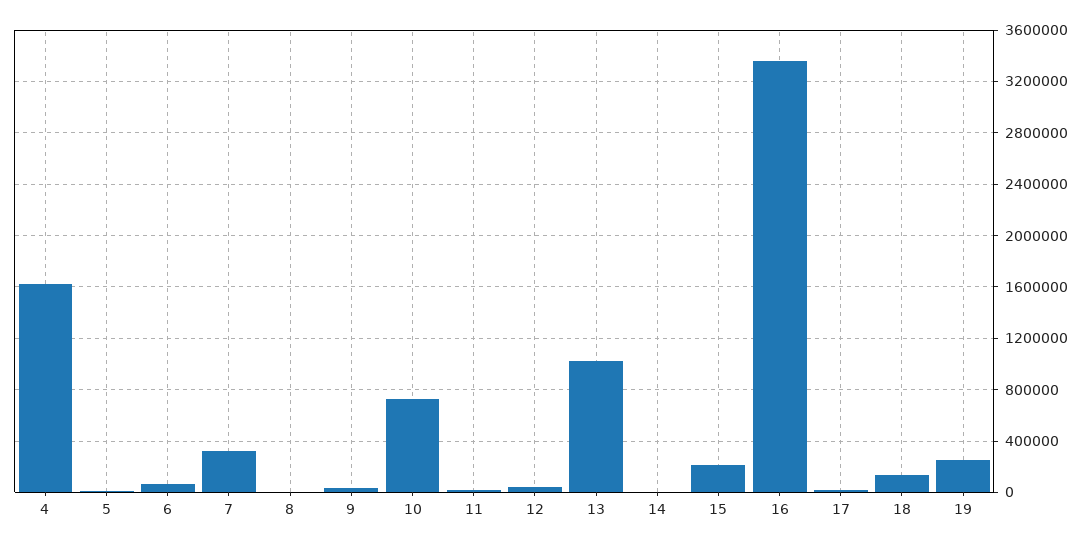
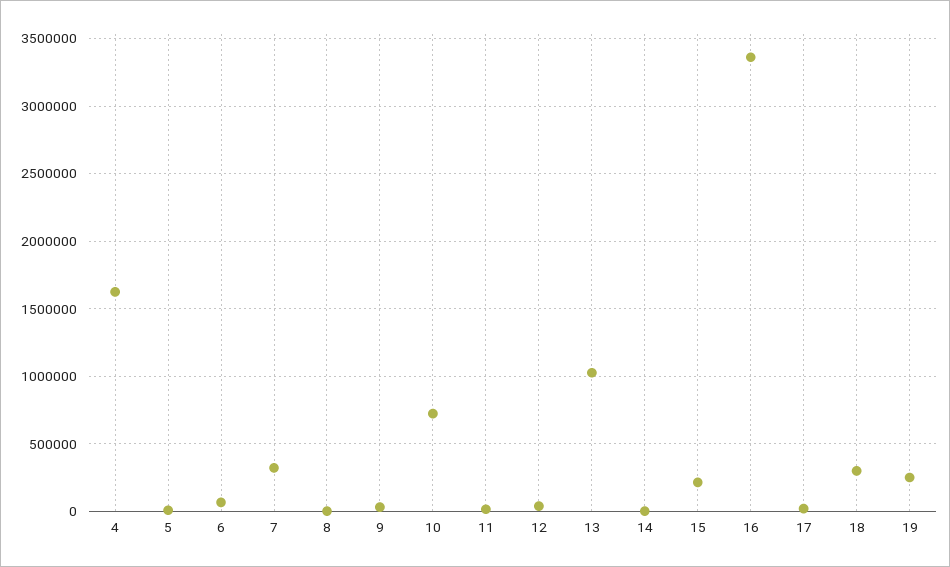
18: 150000 -> 300000

